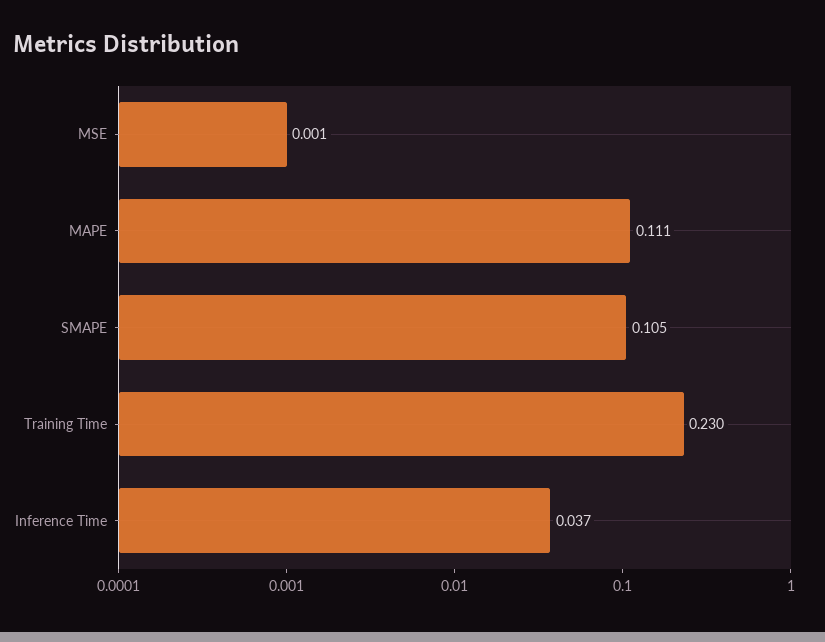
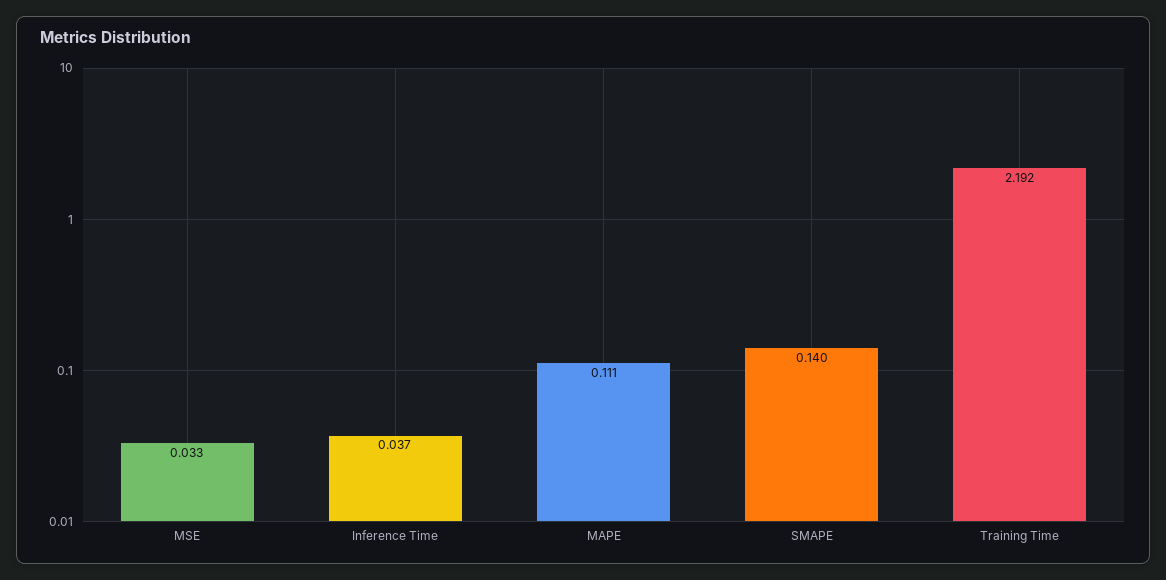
MSE: 0.001 -> 0.033
SMAPE: 0.105 -> 0.14
Training Time: 0.23 -> 2.192

